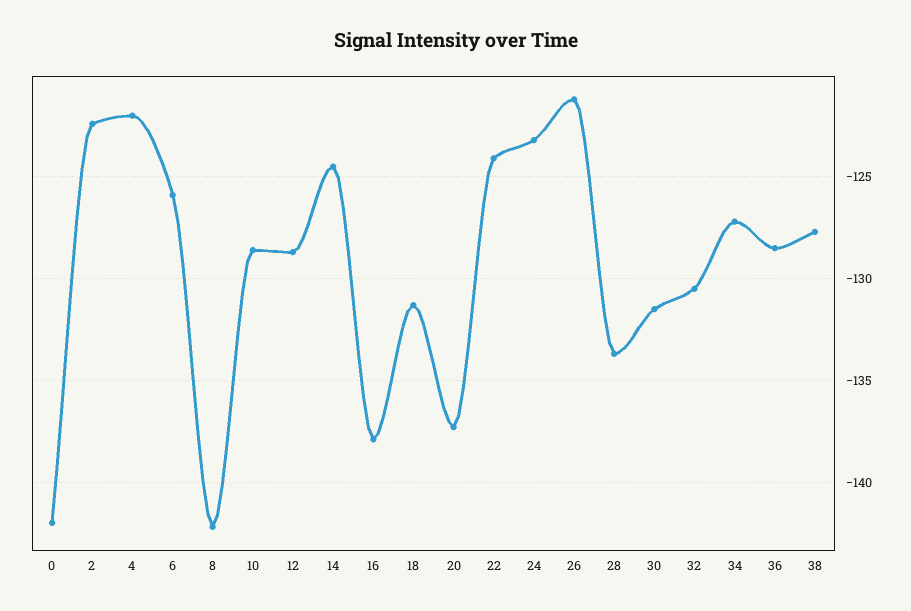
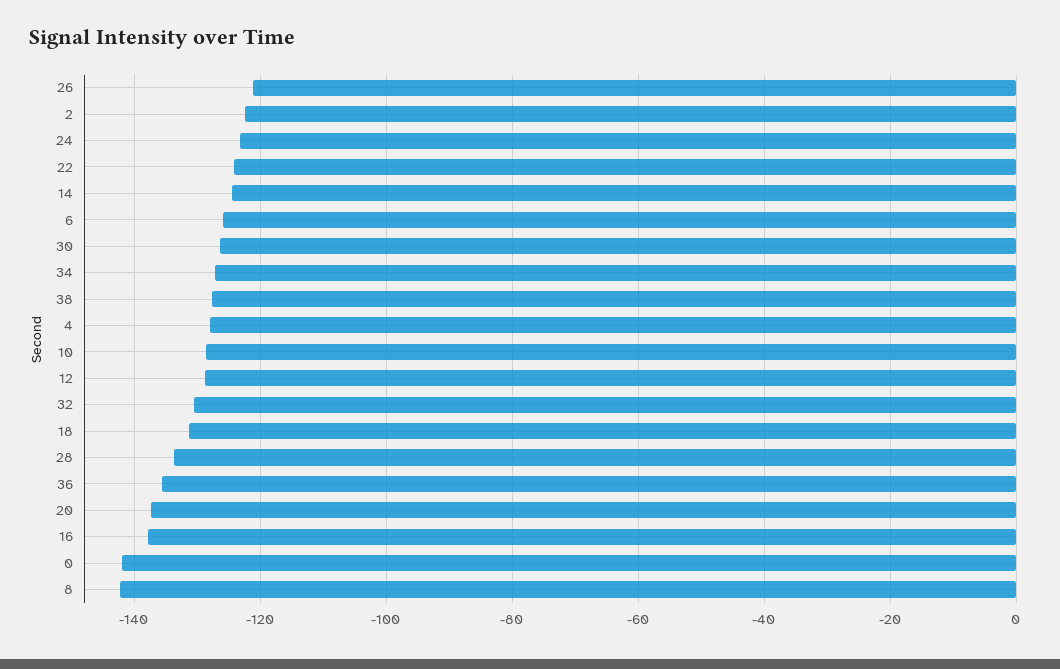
4: -122 -> -128
30: -131.5 -> -126
36: -128.5 -> -136

